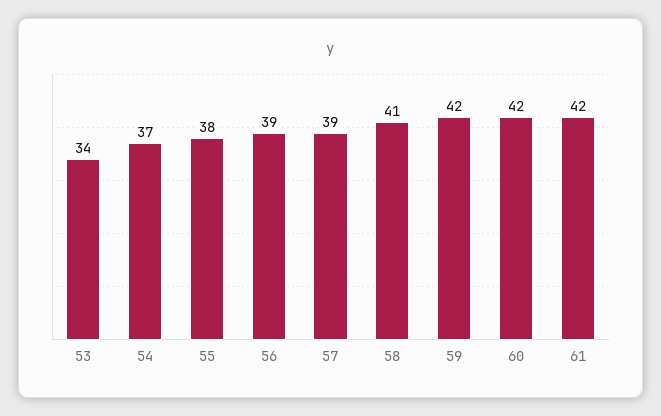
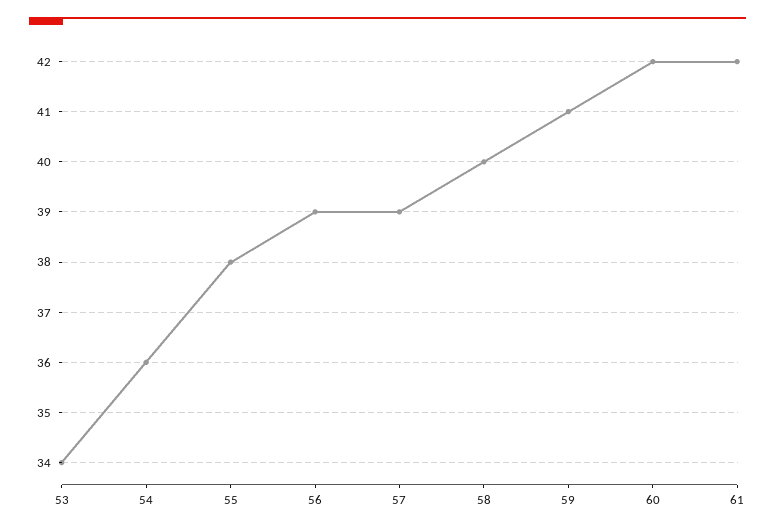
54: 37 -> 36
58: 41 -> 40
59: 42 -> 41

